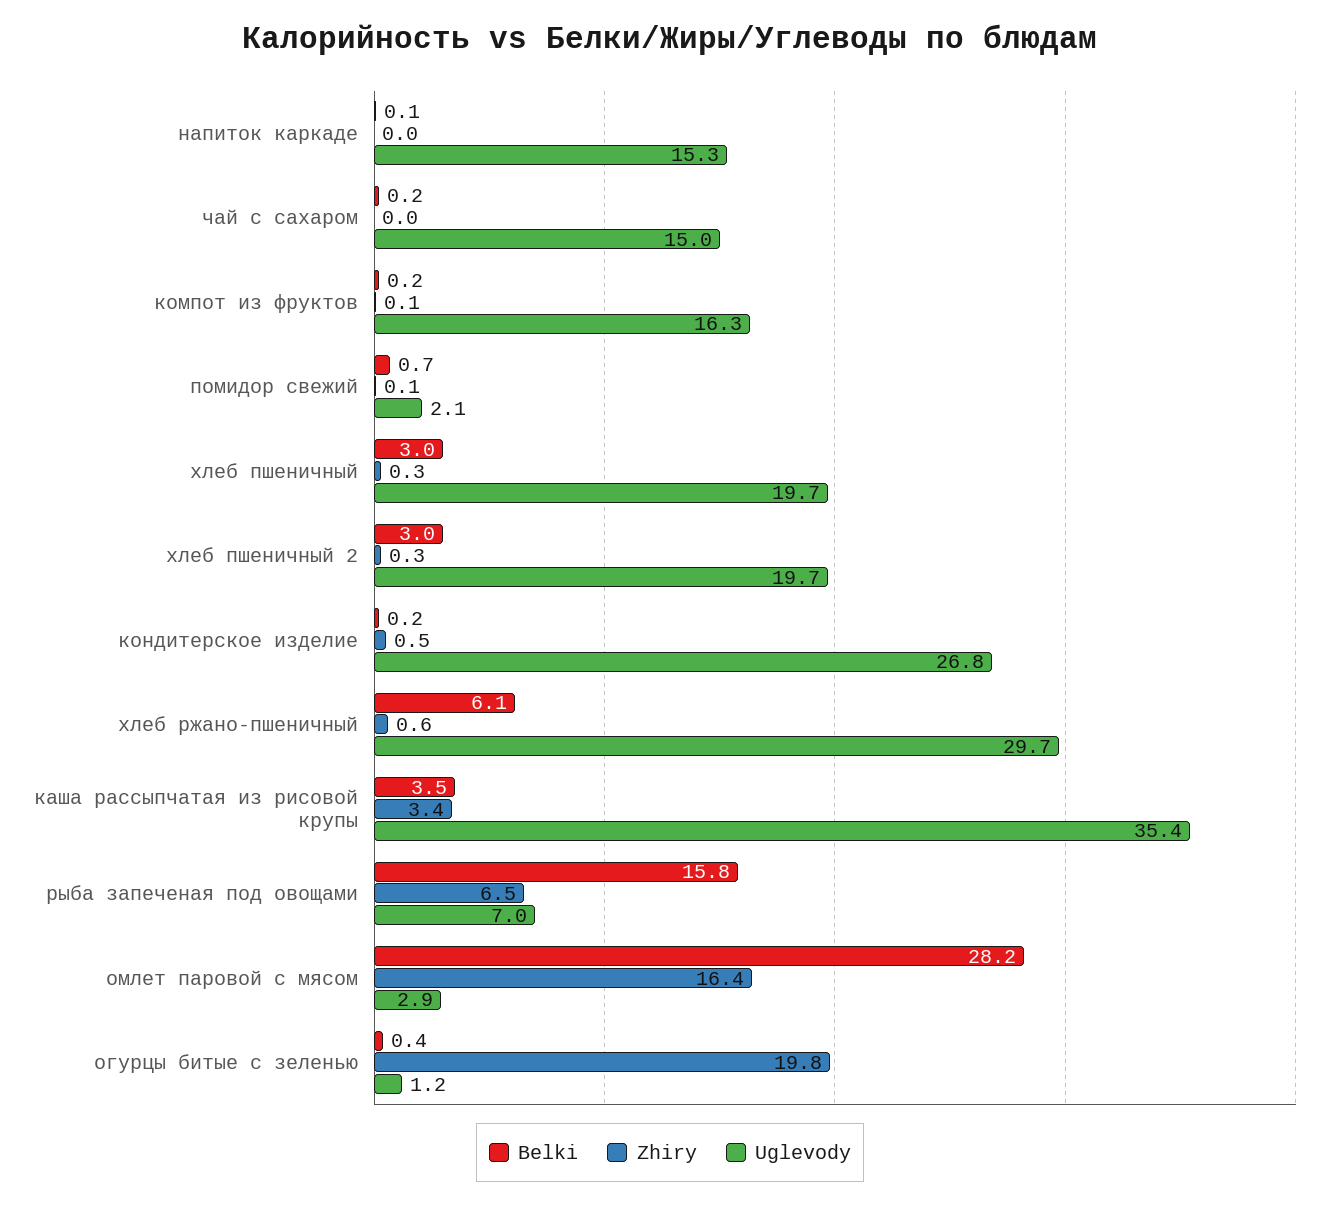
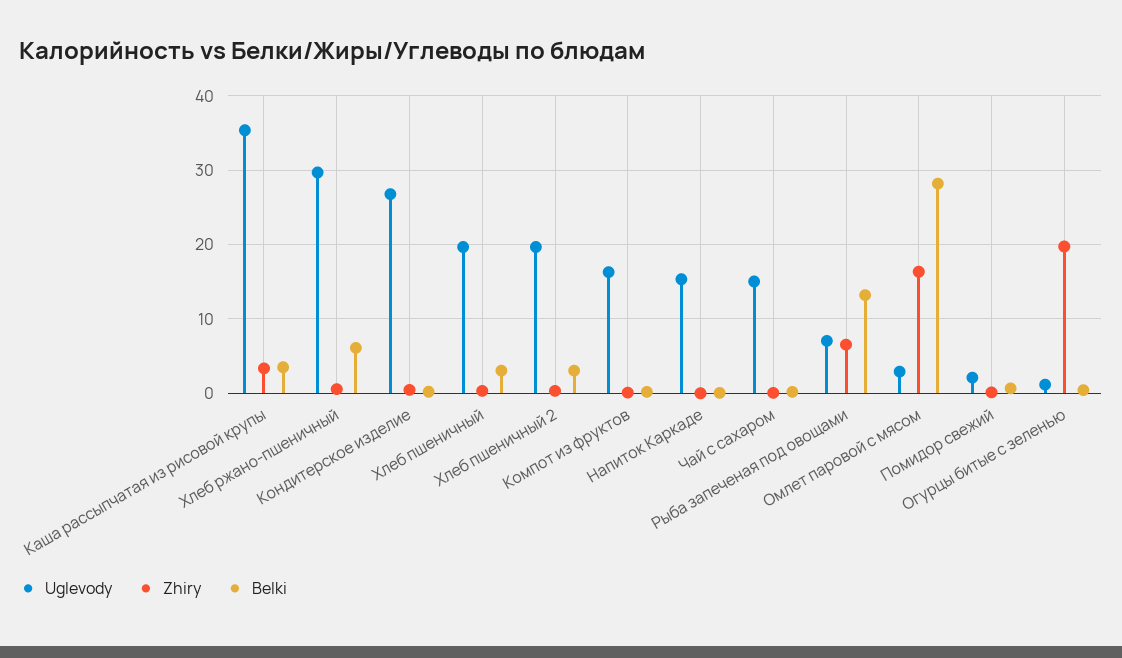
Belki, рыба запеченая под овощами: 15.8 -> 13

